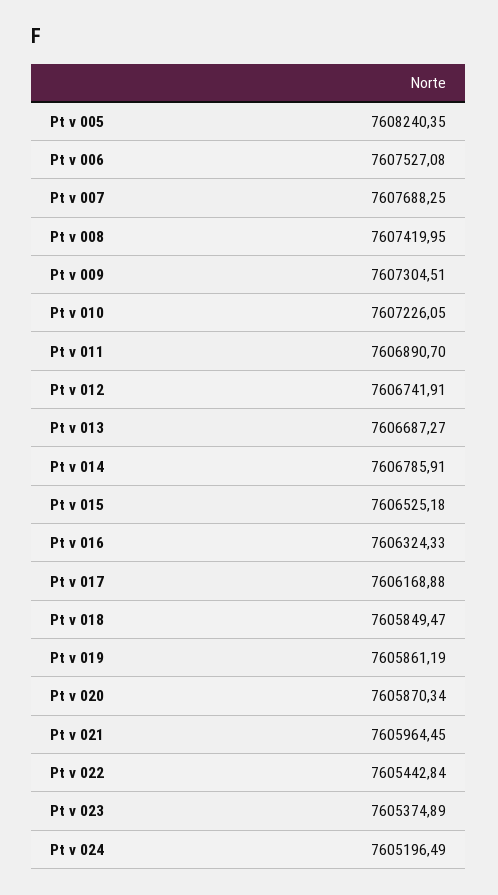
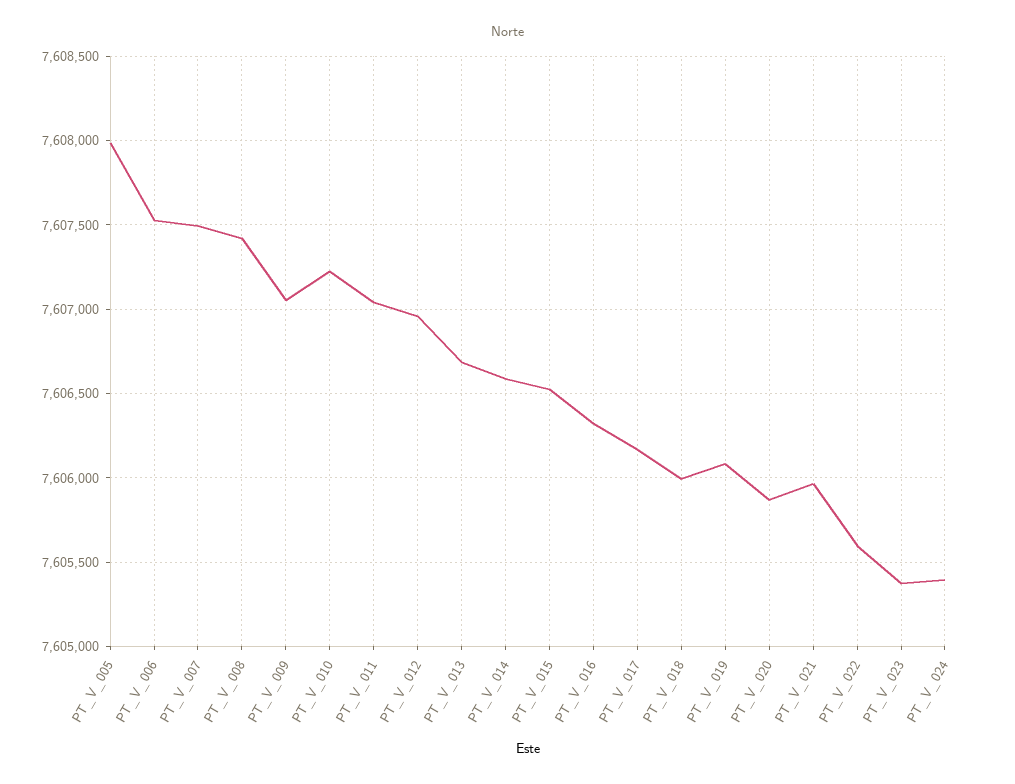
Pt v 005: 7608240.35 -> 7608000
Pt v 007: 7607688.25 -> 7607500
Pt v 009: 7607304.51 -> 7607050
Pt v 011: 7606890.7 -> 7607050
Pt v 012: 7606741.91 -> 7606950
Pt v 014: 7606785.91 -> 7606600
Pt v 018: 7605849.47 -> 7606000
Pt v 019: 7605861.19 -> 7606100
Pt v 022: 7605442.84 -> 7605600
Pt v 024: 7605196.49 -> 7605400

